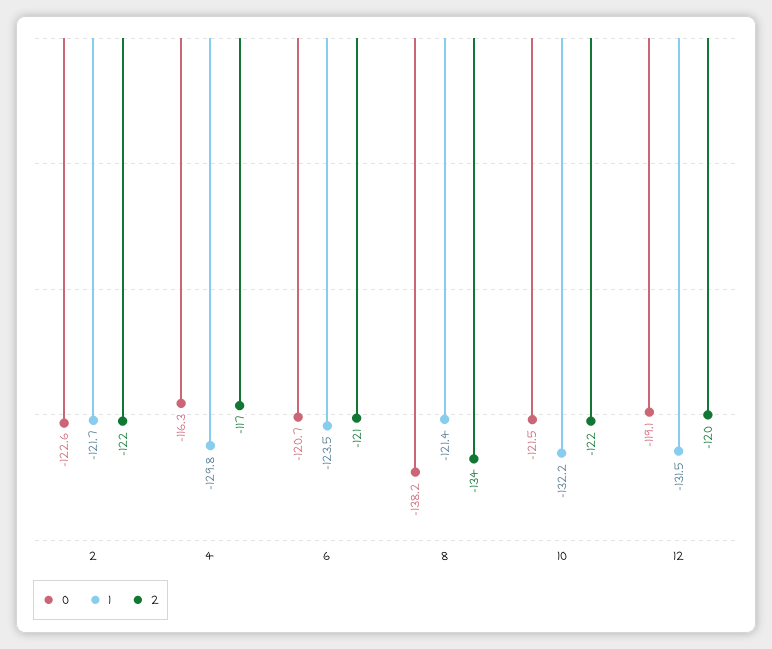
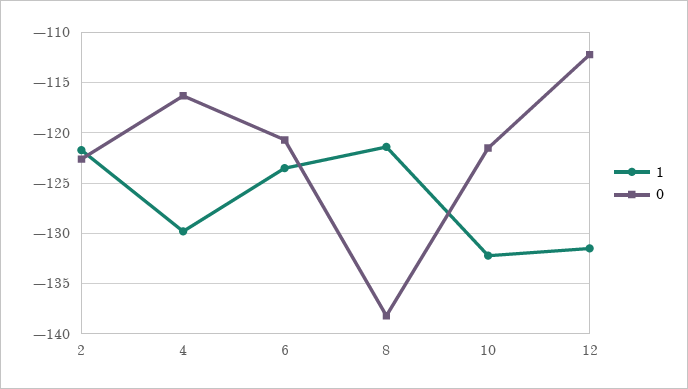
2, 2: -122 -> none
2, 4: -117 -> none
2, 6: -121 -> none
2, 8: -134 -> none
2, 10: -122 -> none
0, 12: -119.1 -> -112
2, 12: -120 -> none

